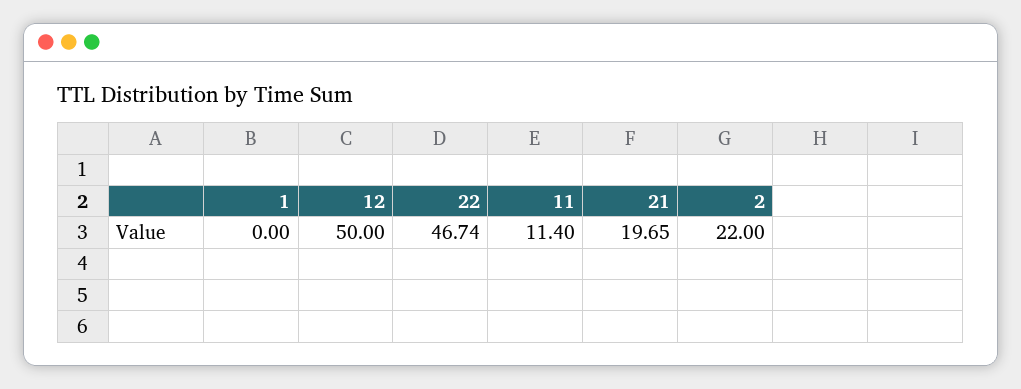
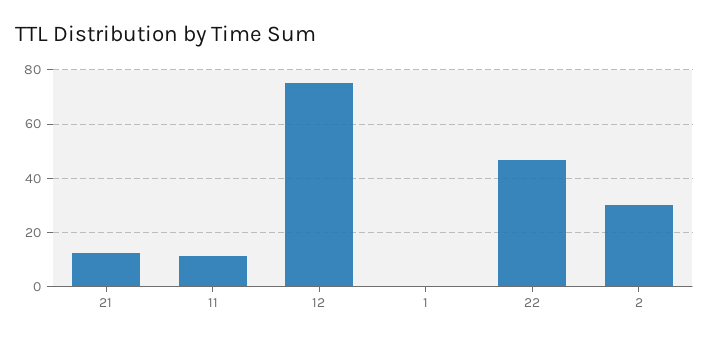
12: 50 -> 75
21: 19.65 -> 12.5
2: 22 -> 30

